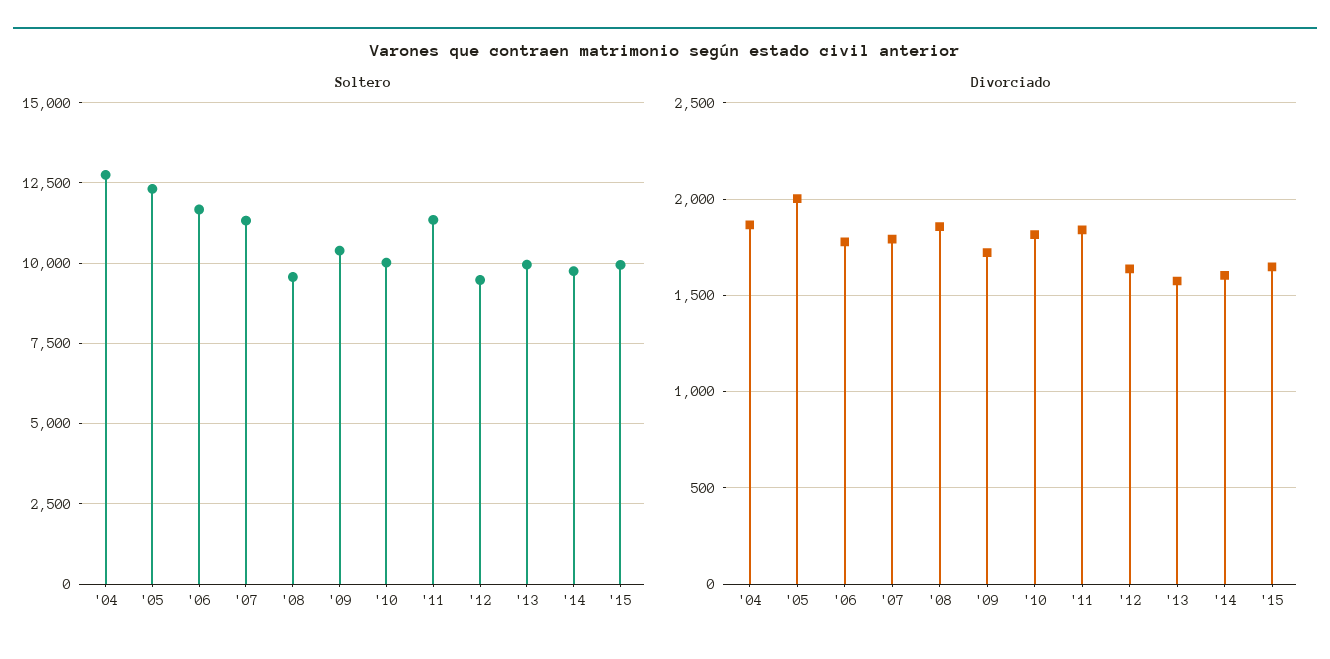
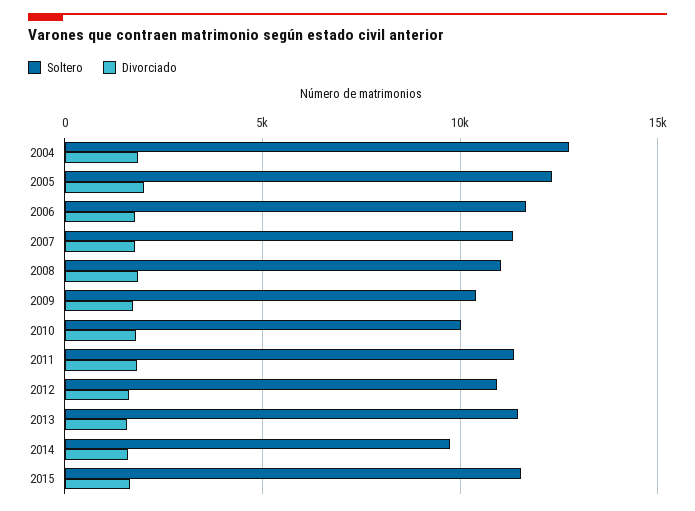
Soltero, '08: 9500 -> 11000
Soltero, '12: 9500 -> 11000
Soltero, '13: 10000 -> 11500
Soltero, '15: 10000 -> 11500

